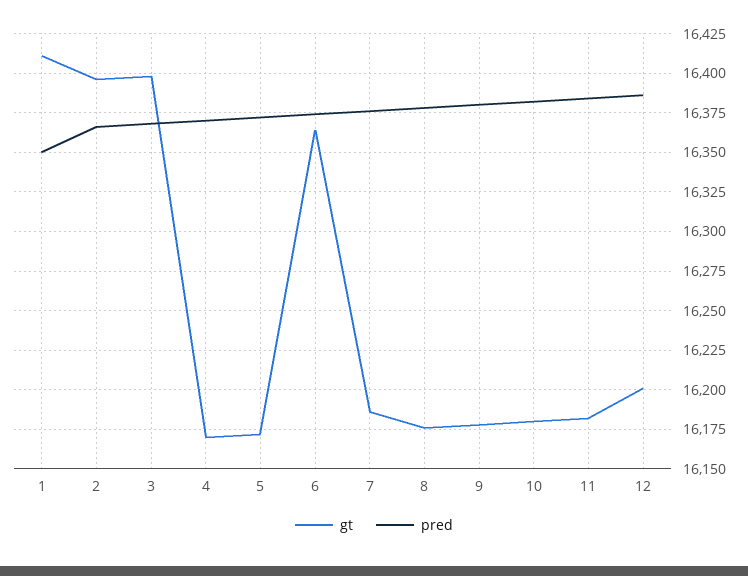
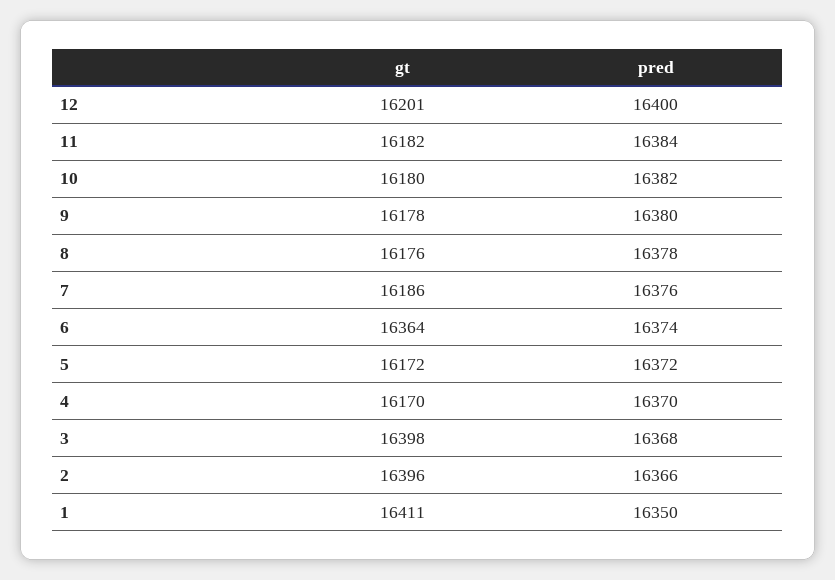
pred, 12: 16385 -> 16400

